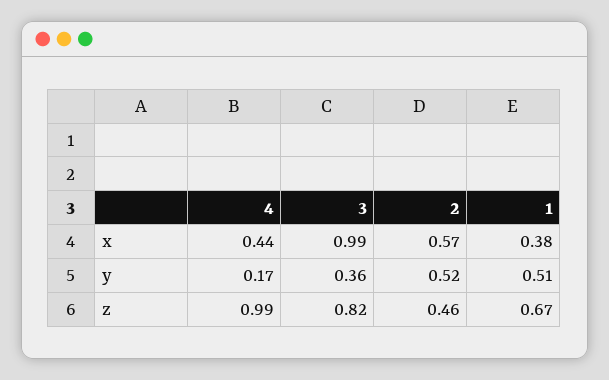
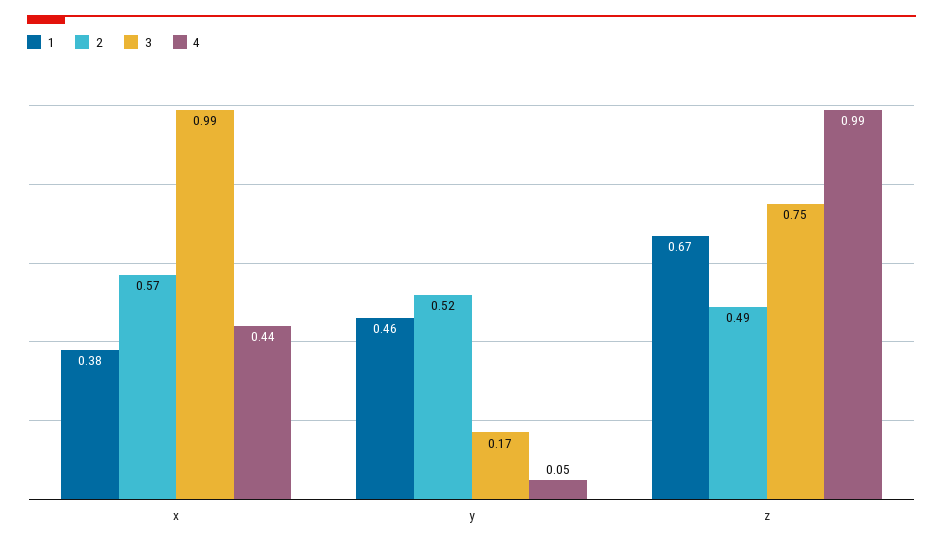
4, y: 0.17 -> 0.05
3, y: 0.36 -> 0.17
1, y: 0.51 -> 0.46
3, z: 0.82 -> 0.75
2, z: 0.46 -> 0.49

